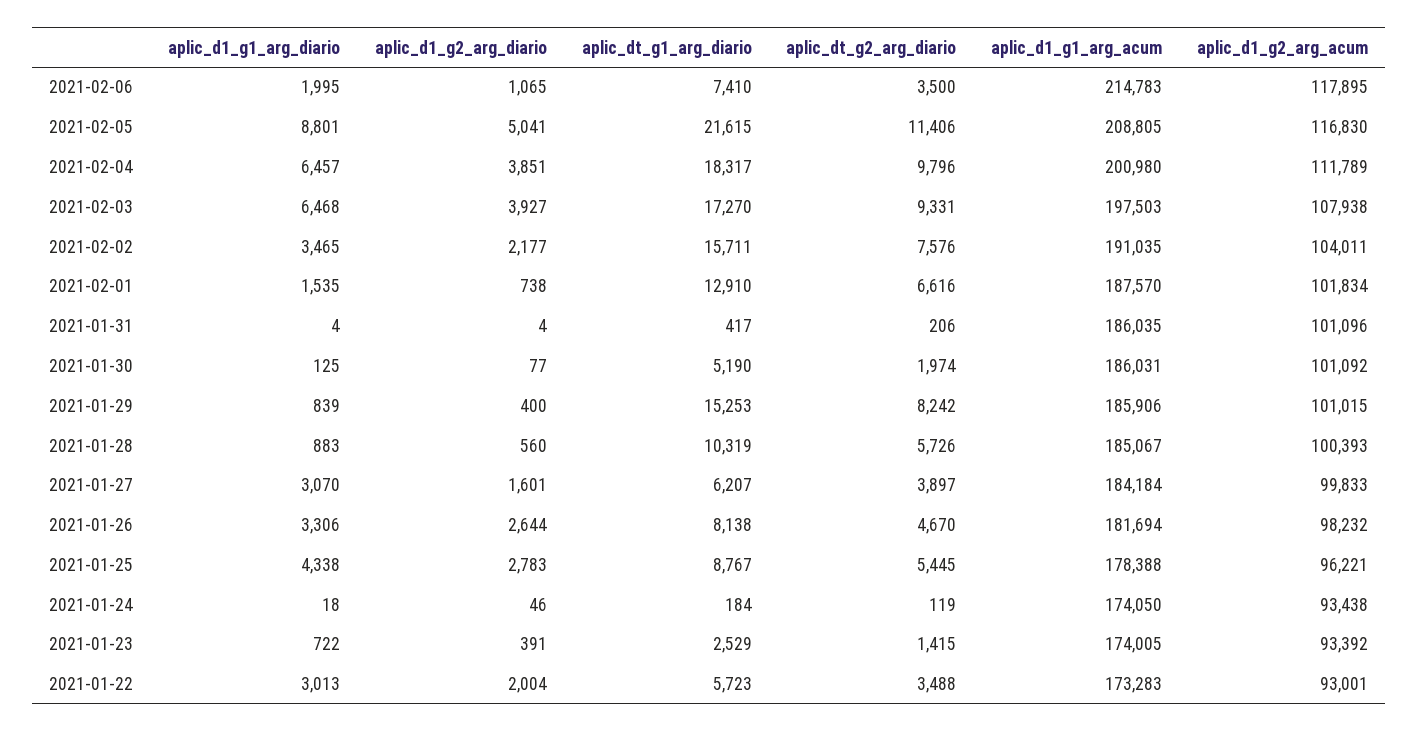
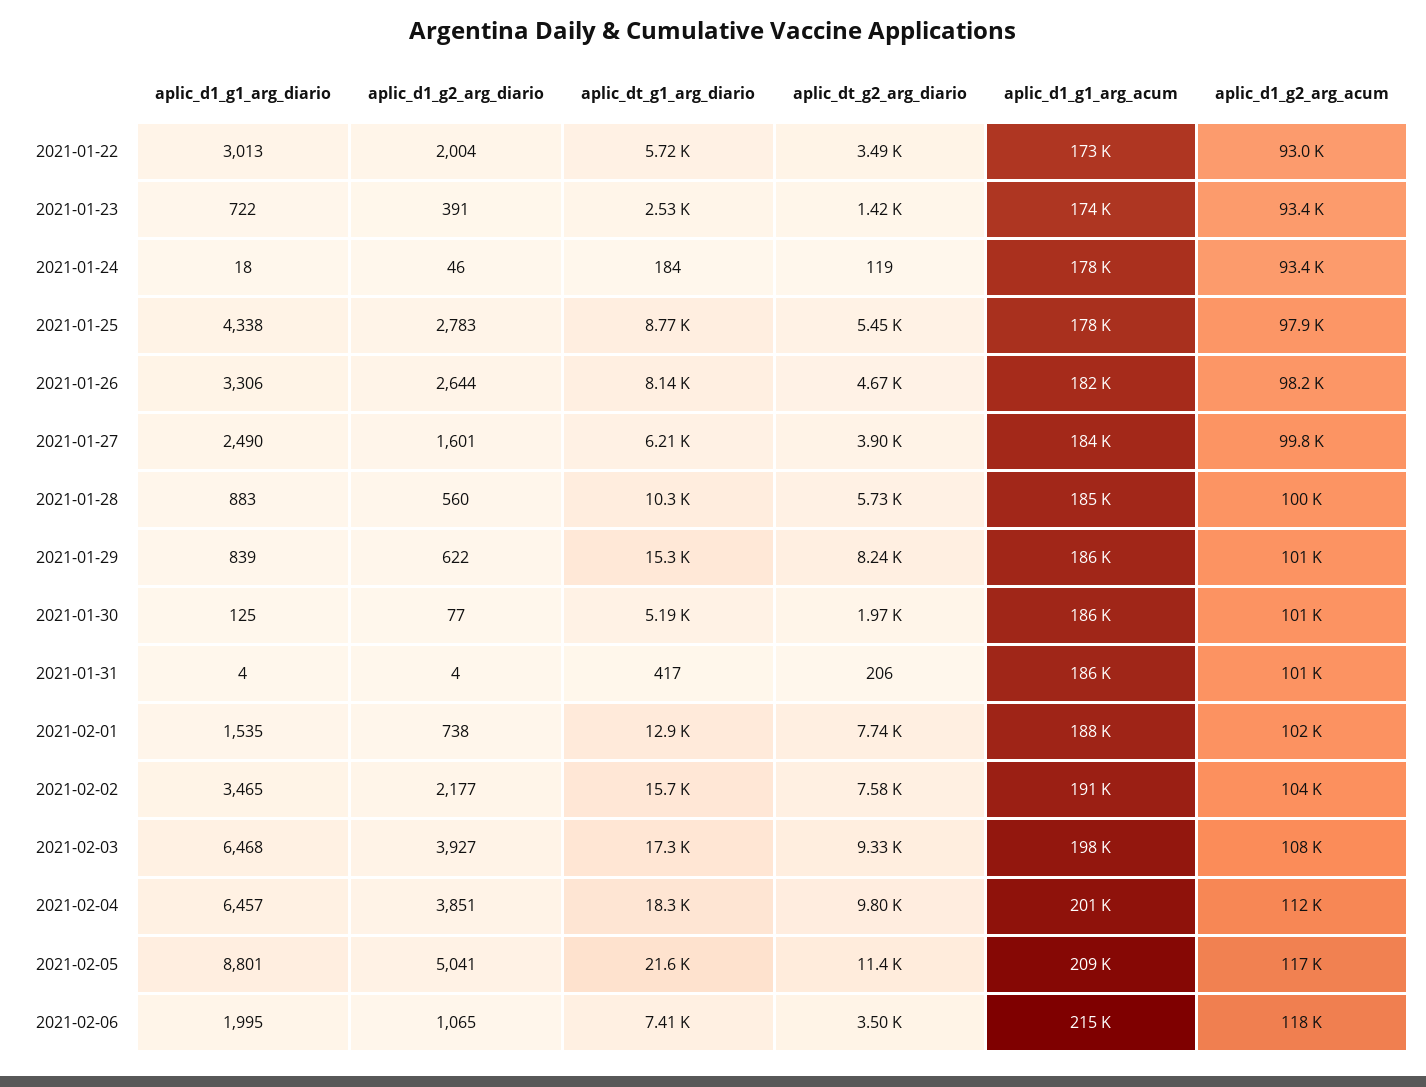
aplic_dt_g2_arg_diario, 2021-02-01: 6616 -> 7740
aplic_d1_g2_arg_diario, 2021-01-29: 400 -> 622
aplic_d1_g1_arg_diario, 2021-01-27: 3070 -> 2490
aplic_d1_g2_arg_acum, 2021-01-25: 96221 -> 97900
aplic_d1_g1_arg_acum, 2021-01-24: 174050 -> 178000

